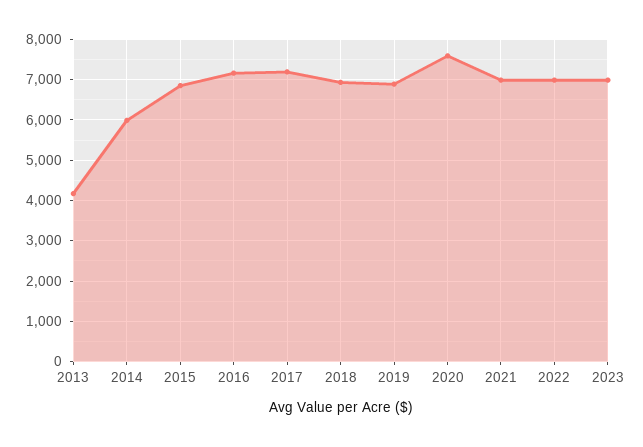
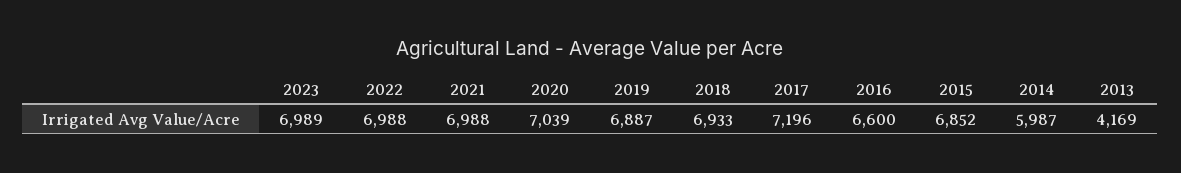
2016: 7200 -> 6600
2020: 7600 -> 7039

